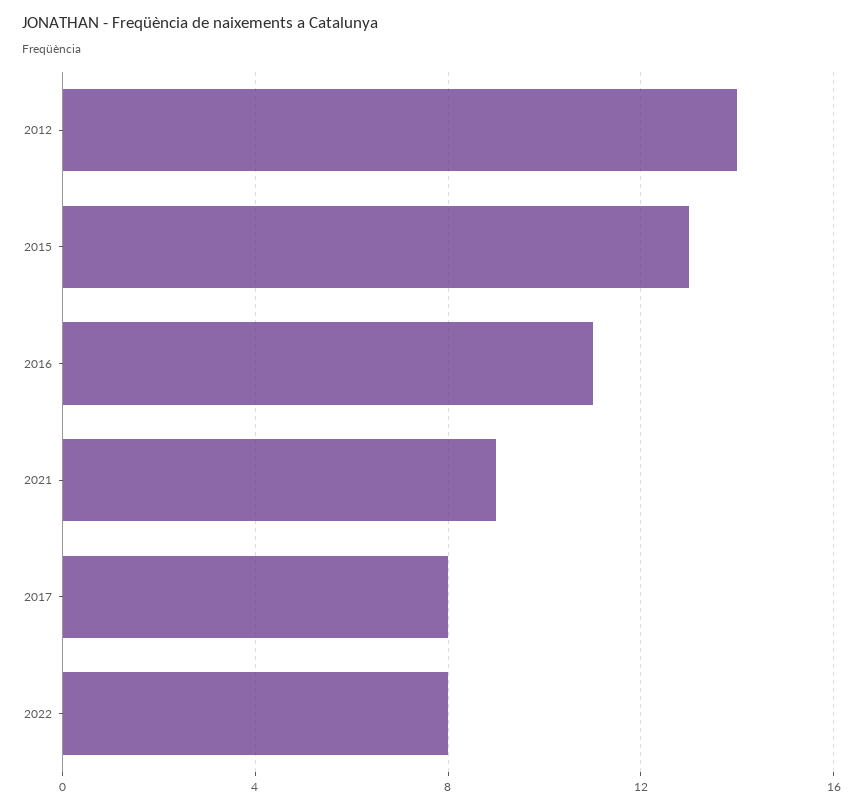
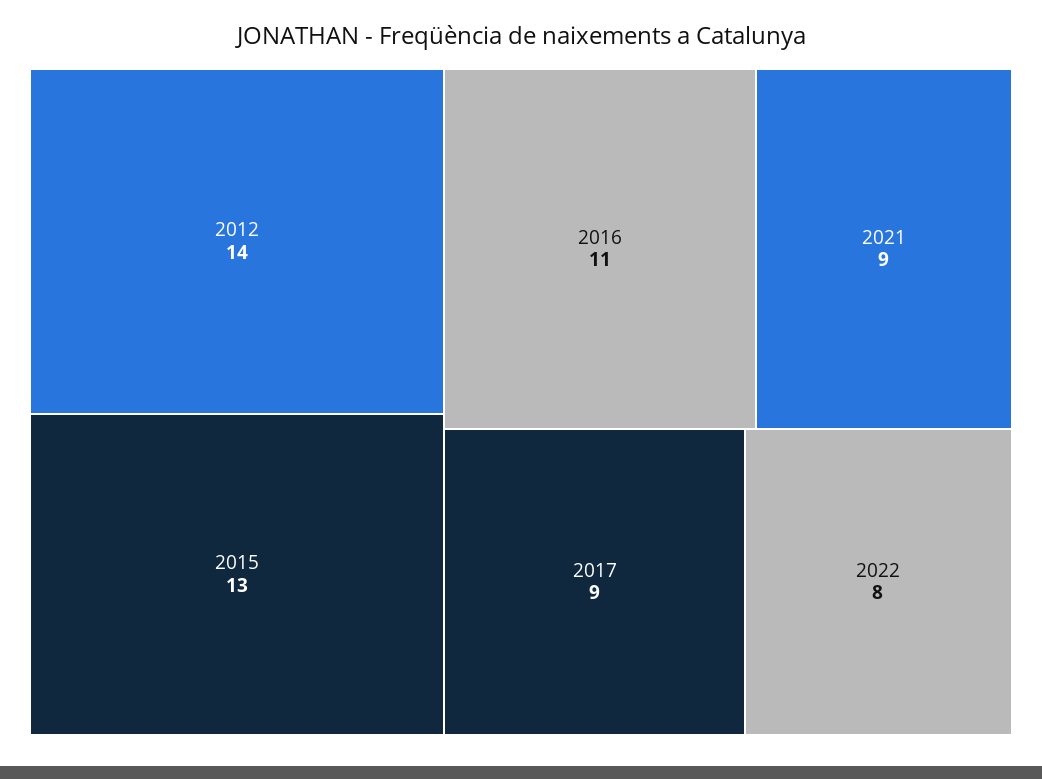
2017: 8 -> 9

